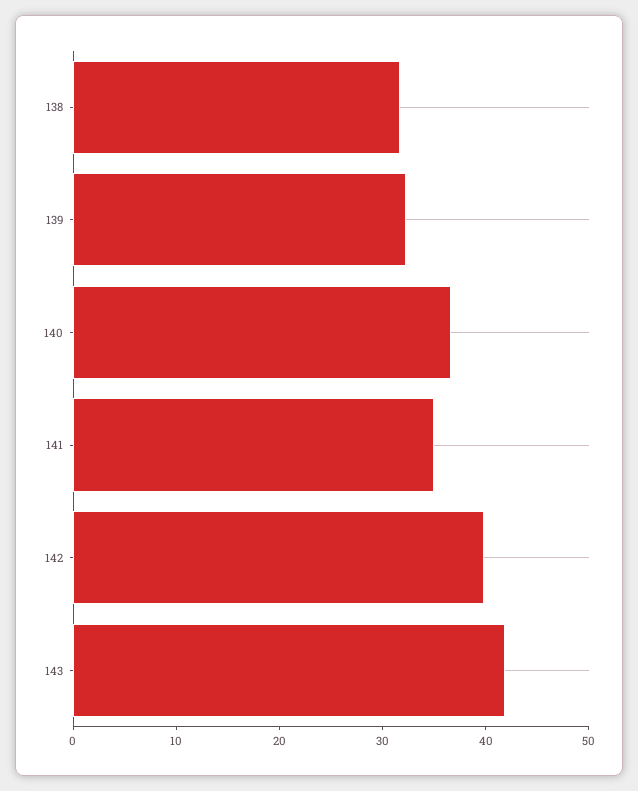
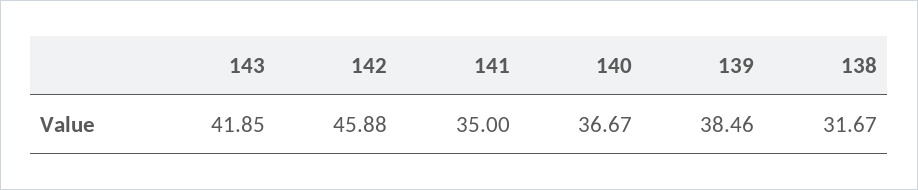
139: 32 -> 38.46
142: 40 -> 45.88

